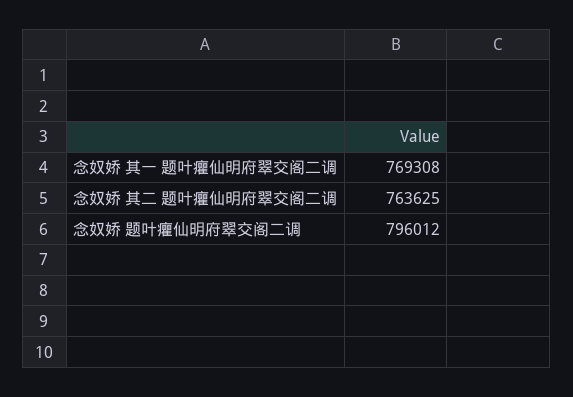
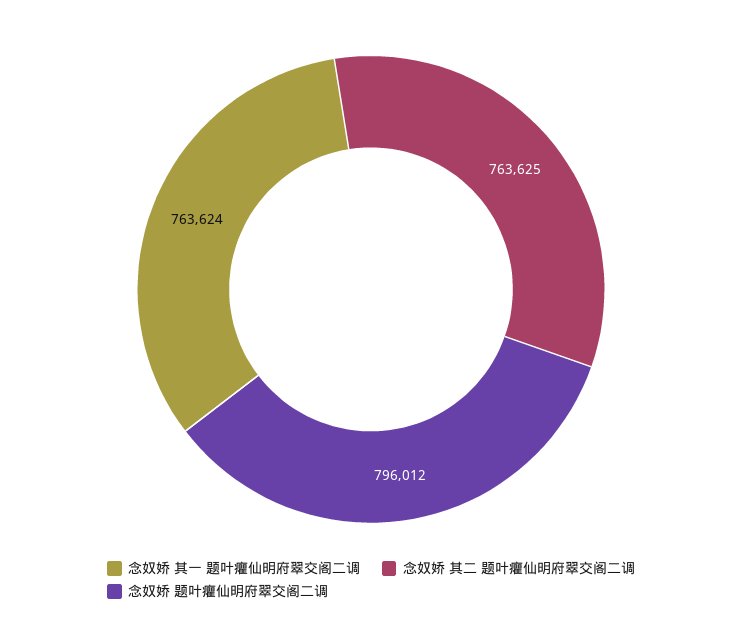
念奴娇 其一 题叶癯仙明府翠交阁二调: 769308 -> 763624

